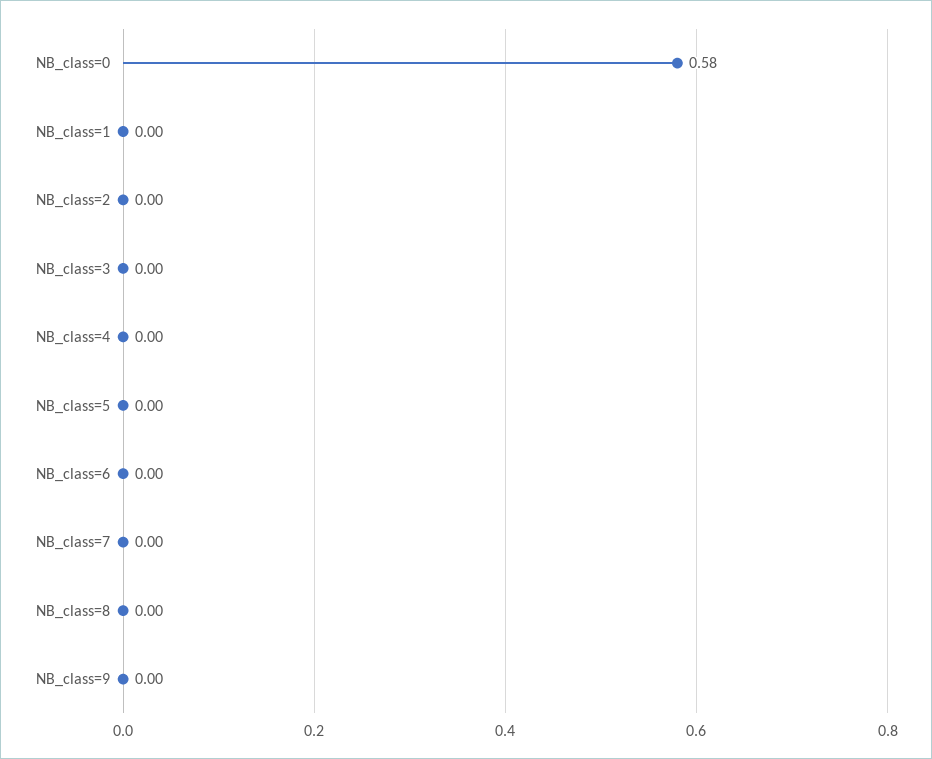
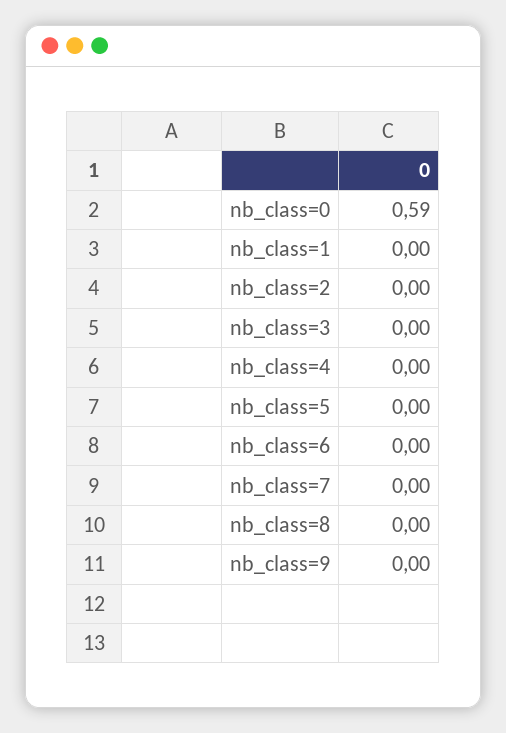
NB_class=0: 0.58 -> 0.59

